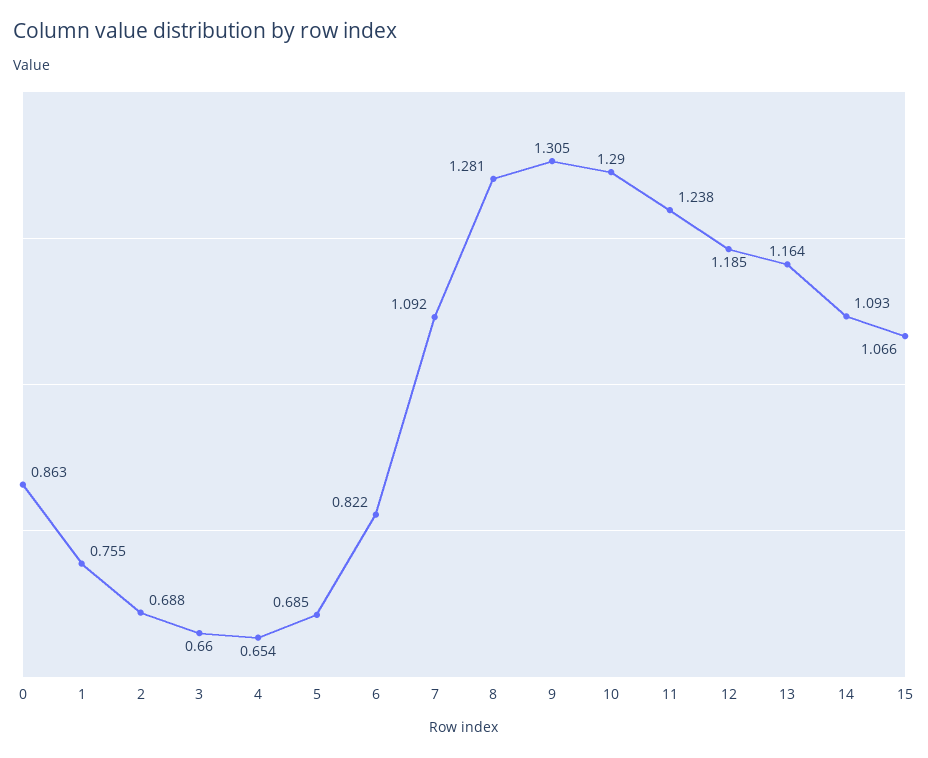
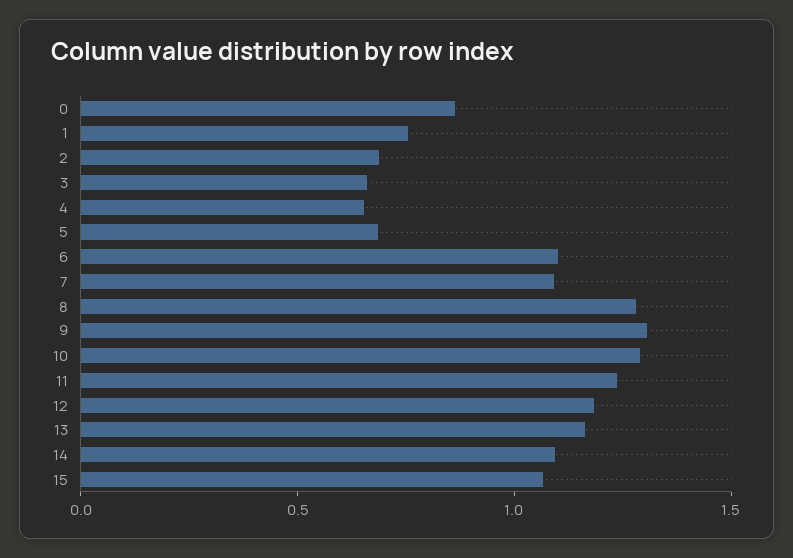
6: 0.822 -> 1.1

